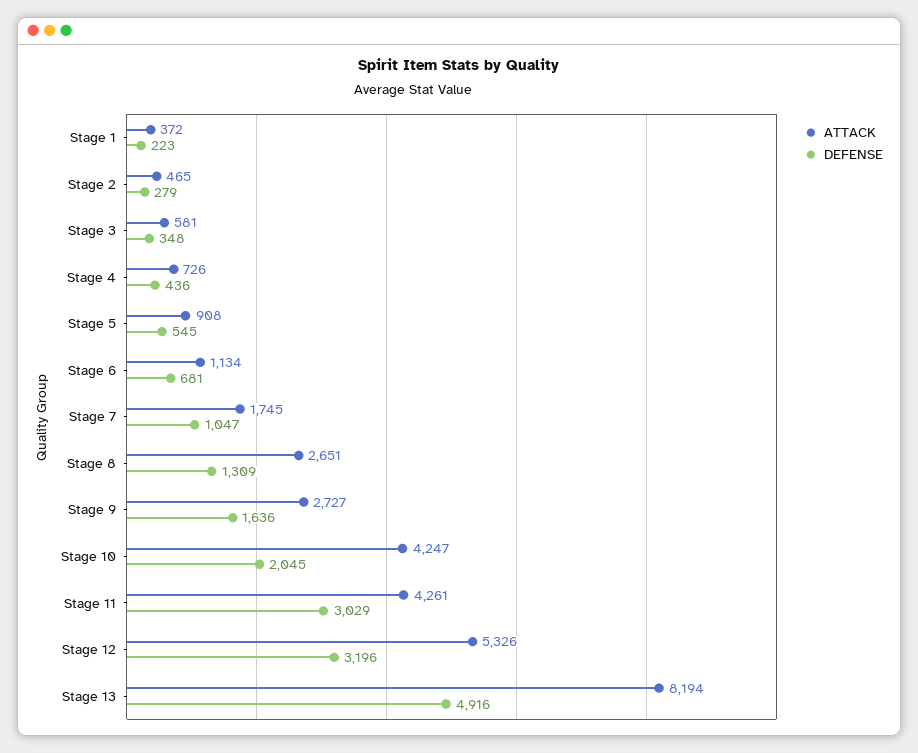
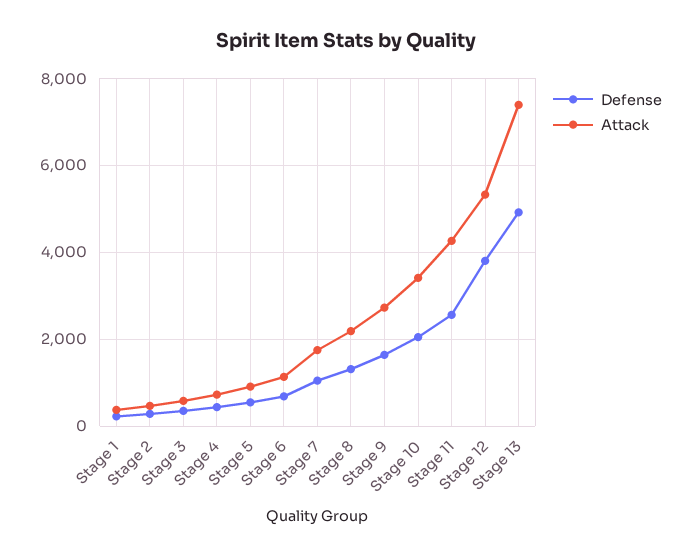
ATTACK, Stage 8: 2651 -> 2200
ATTACK, Stage 10: 4247 -> 3400
DEFENSE, Stage 11: 3029 -> 2600
DEFENSE, Stage 12: 3196 -> 3800
ATTACK, Stage 13: 8194 -> 7400

